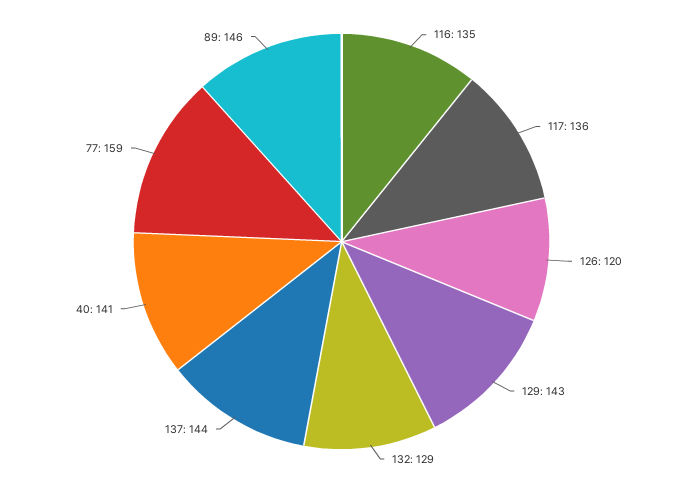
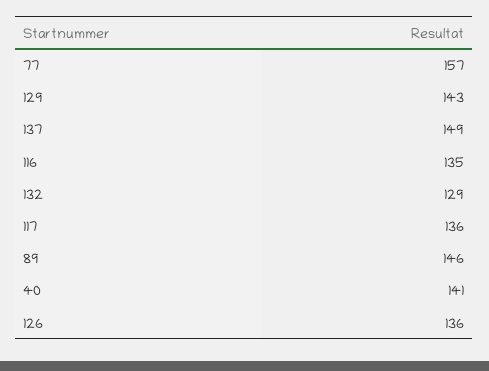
126: 120 -> 136
137: 144 -> 149
77: 159 -> 157

